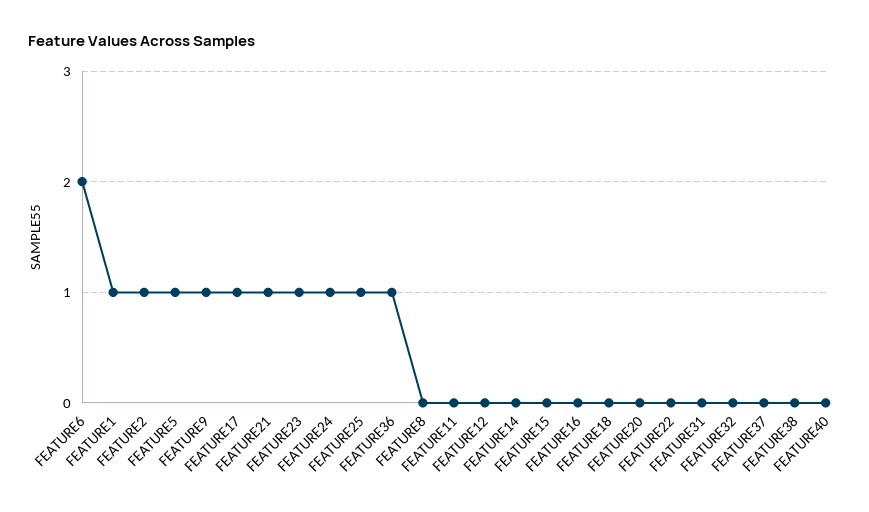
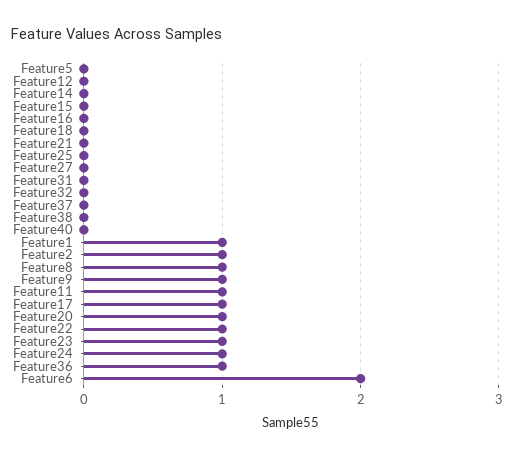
FEATURE5: 1 -> 0
FEATURE21: 1 -> 0
FEATURE25: 1 -> 0
FEATURE8: 0 -> 1
FEATURE11: 0 -> 1
FEATURE20: 0 -> 1
FEATURE22: 0 -> 1
Feature27: none -> 0

